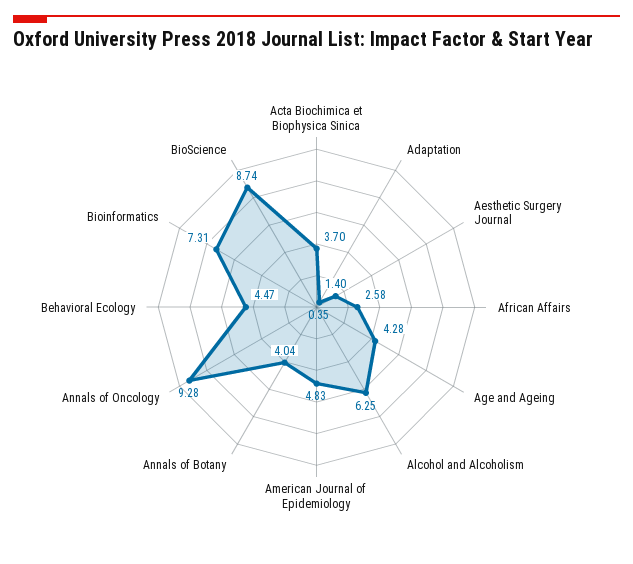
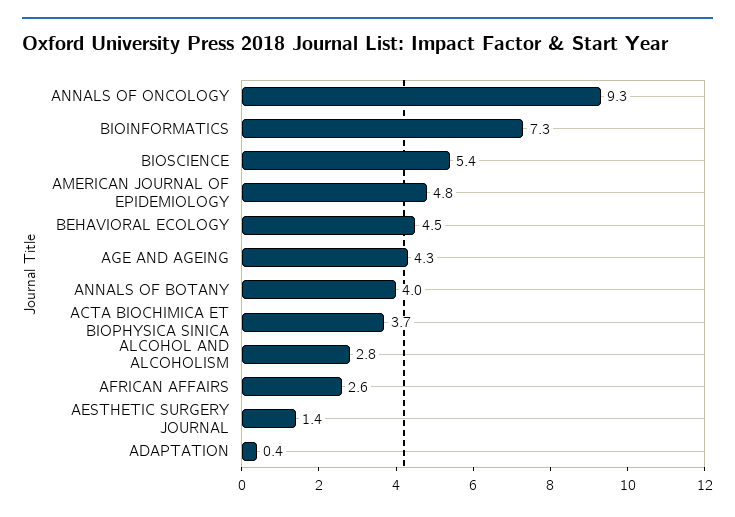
Alcohol and Alcoholism: 6.25 -> 2.8
BioScience: 8.74 -> 5.4

